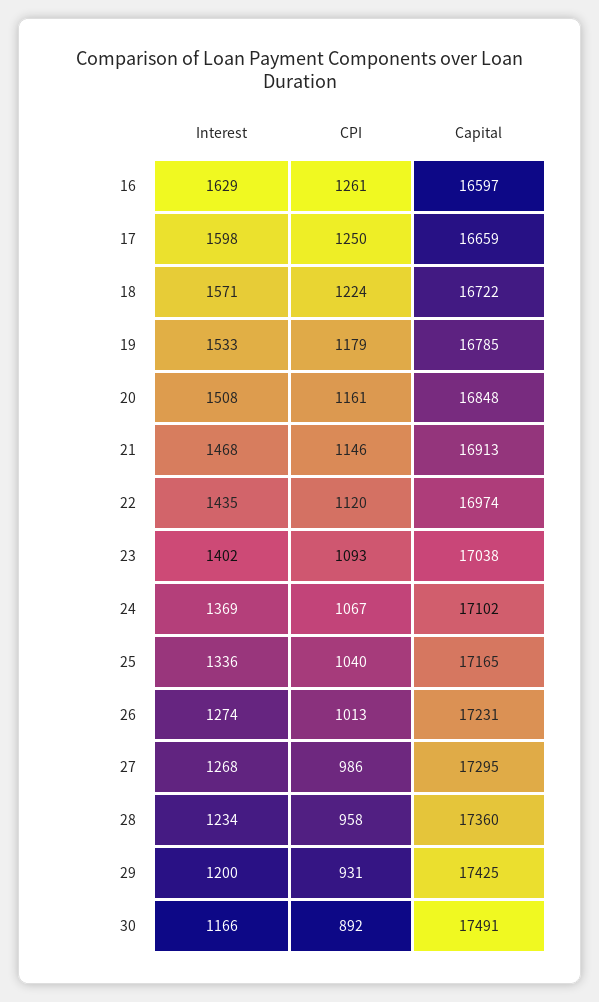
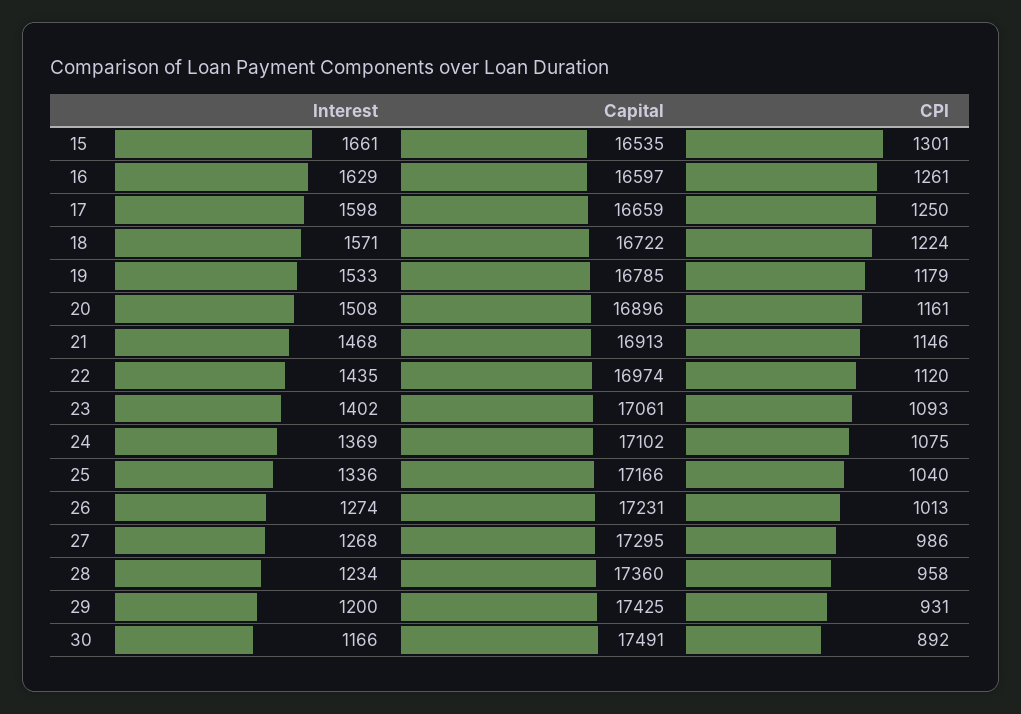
Capital, 20: 16848 -> 16896
Capital, 23: 17038 -> 17061
CPI, 24: 1067 -> 1075
Capital, 25: 17165 -> 17166
Interest, 15: none -> 1661
Capital, 15: none -> 16535
CPI, 15: none -> 1301

